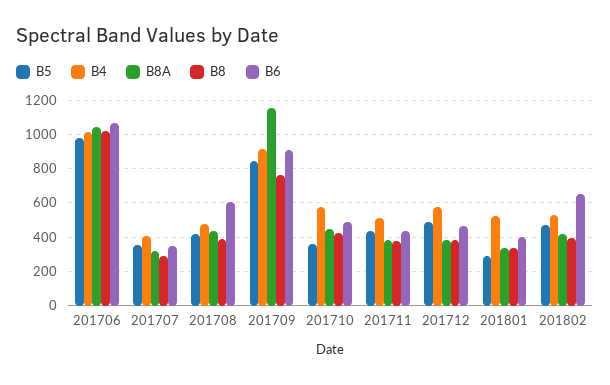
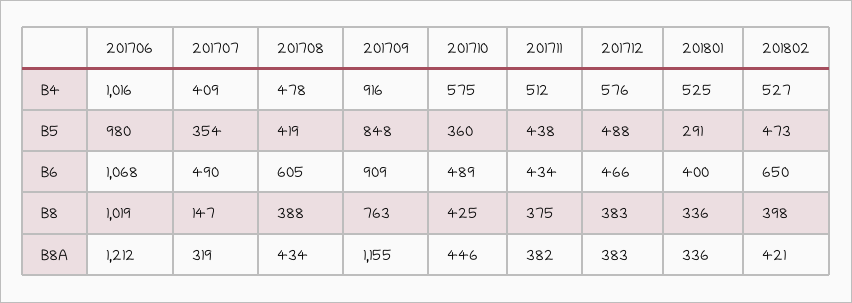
B8A, 201706: 1050 -> 1212
B8, 201707: 300 -> 147
B6, 201707: 350 -> 490

